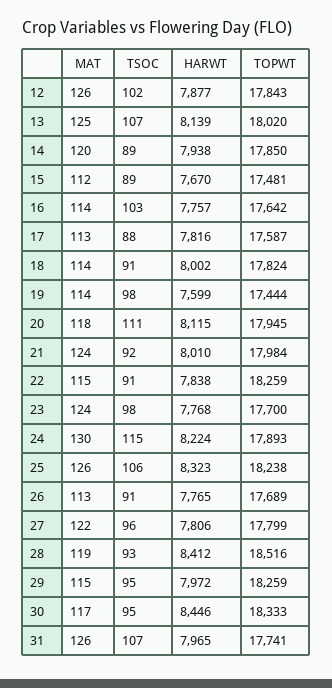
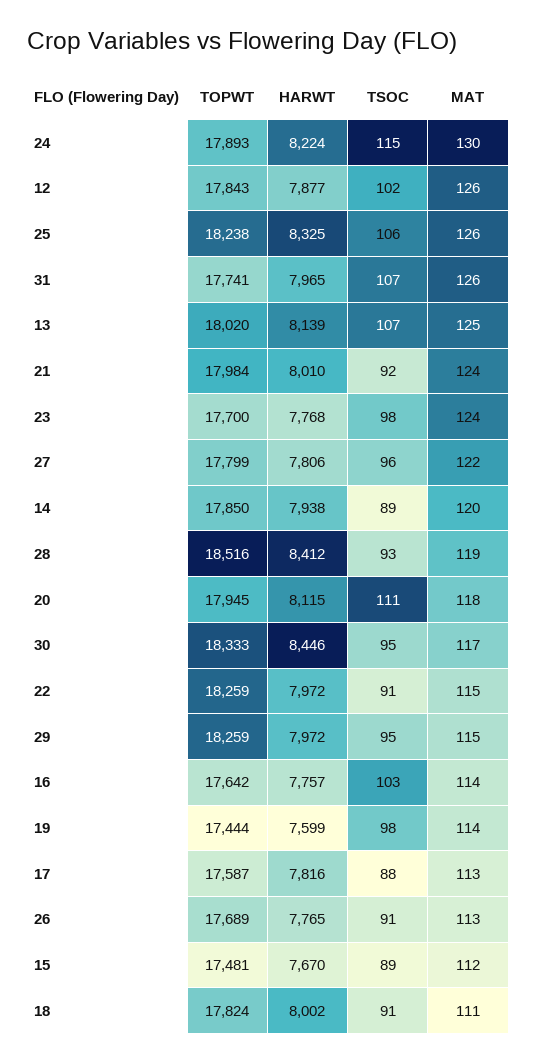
MAT, 18: 114 -> 111
HARWT, 22: 7838 -> 7972
HARWT, 25: 8323 -> 8325

